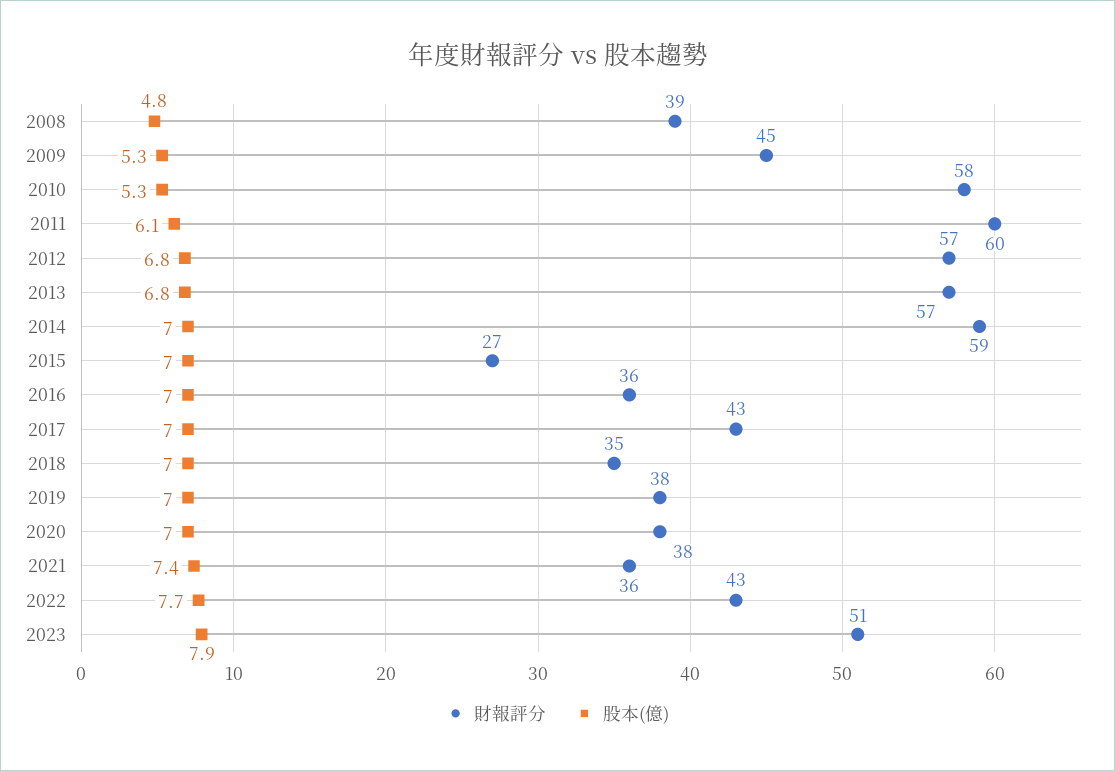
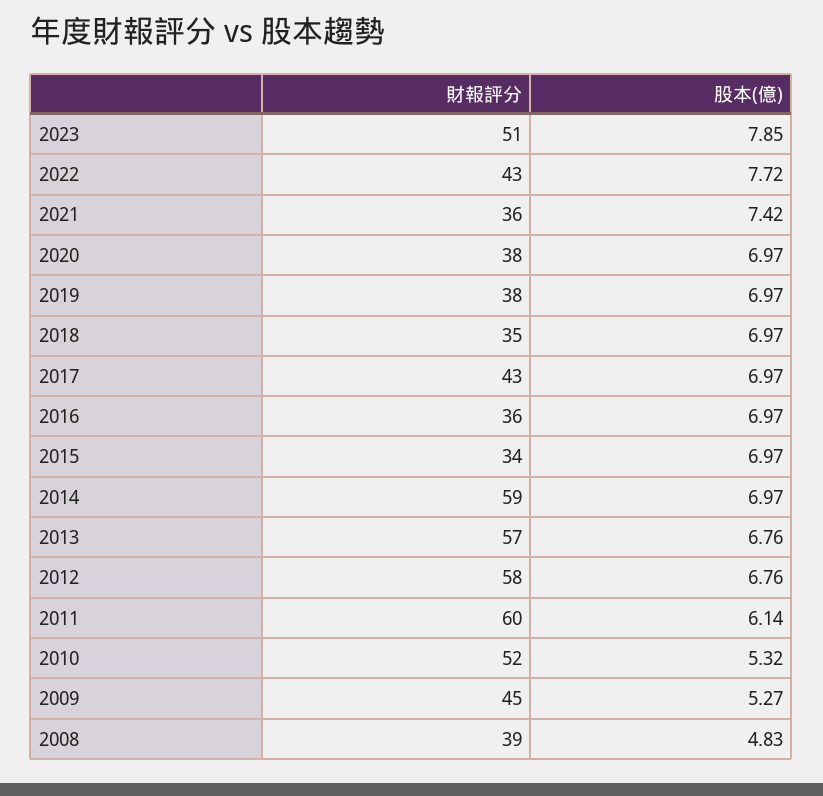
財報評分, 2010: 58 -> 52
財報評分, 2012: 57 -> 58
財報評分, 2015: 27 -> 34

